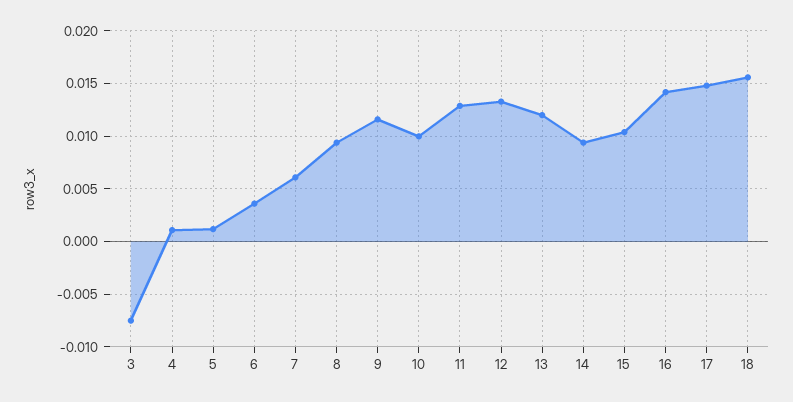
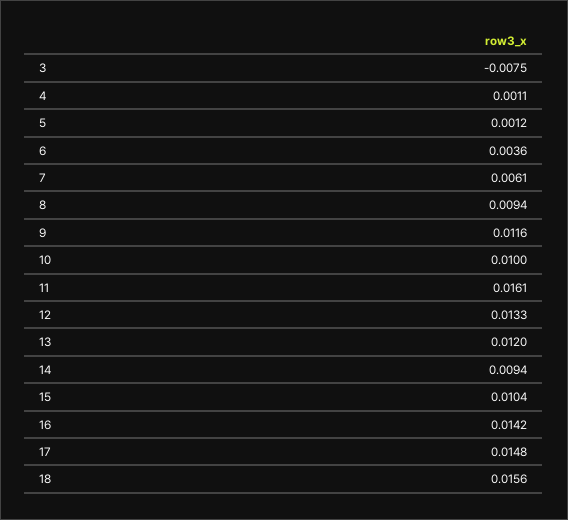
11: 0.013 -> 0.0161

